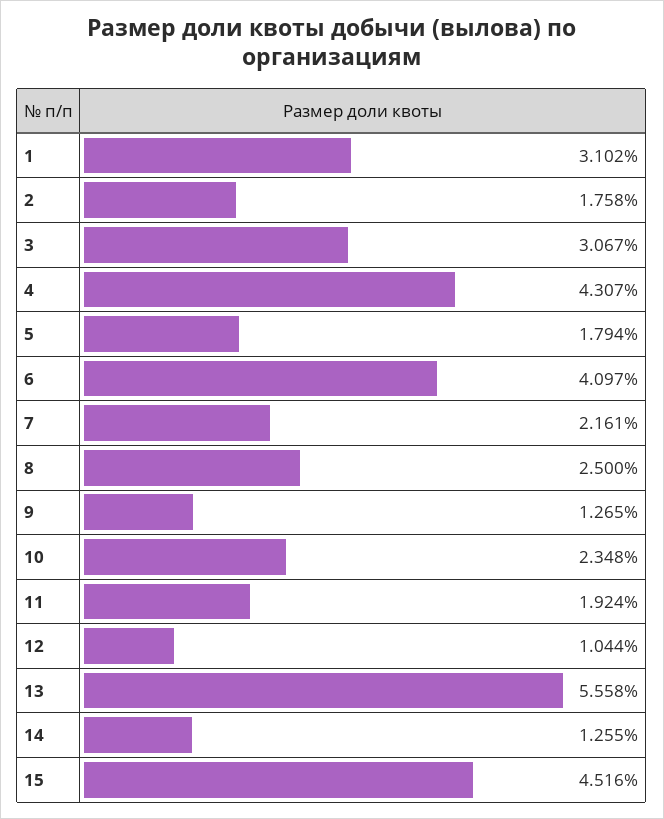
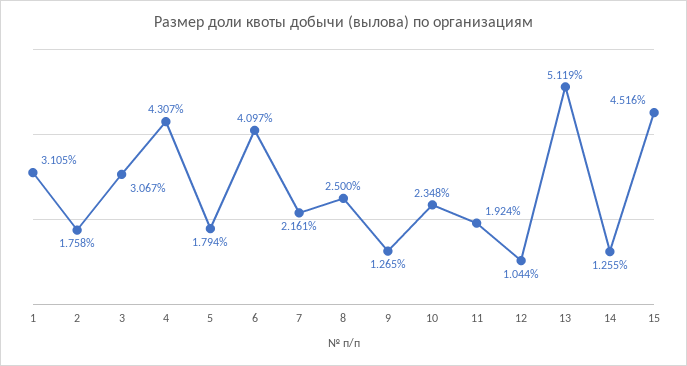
1: 3.102 -> 3.105
13: 5.558 -> 5.119

